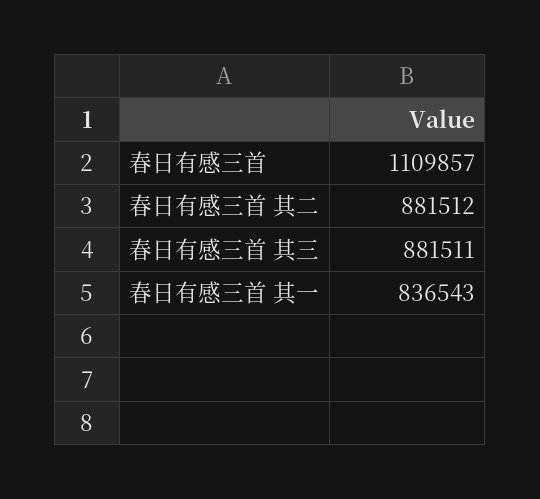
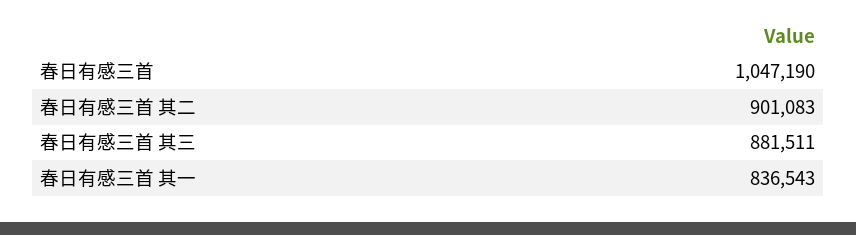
春日有感三首: 1109857 -> 1047190
春日有感三首 其二: 881512 -> 901083

